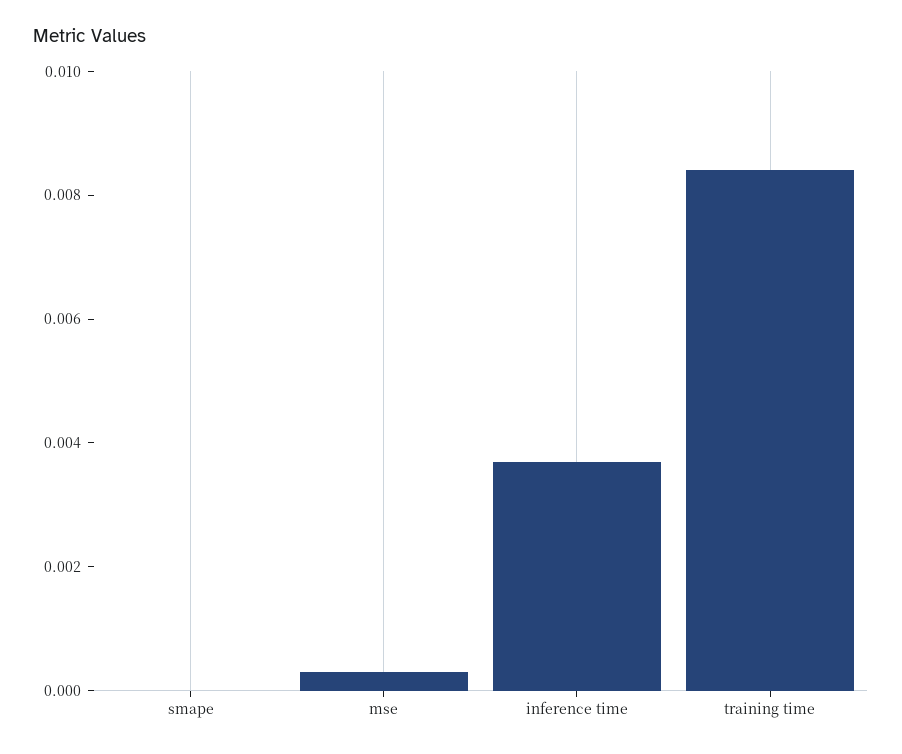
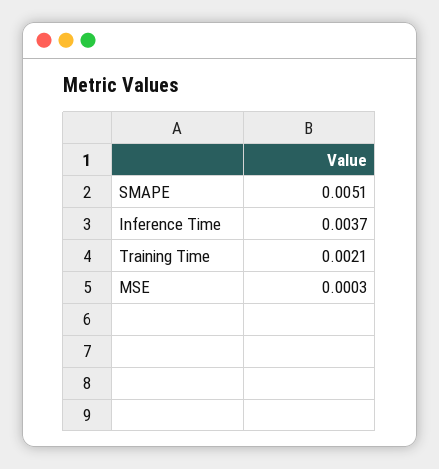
smape: 0 -> 0.0051
training time: 0.0085 -> 0.0021

